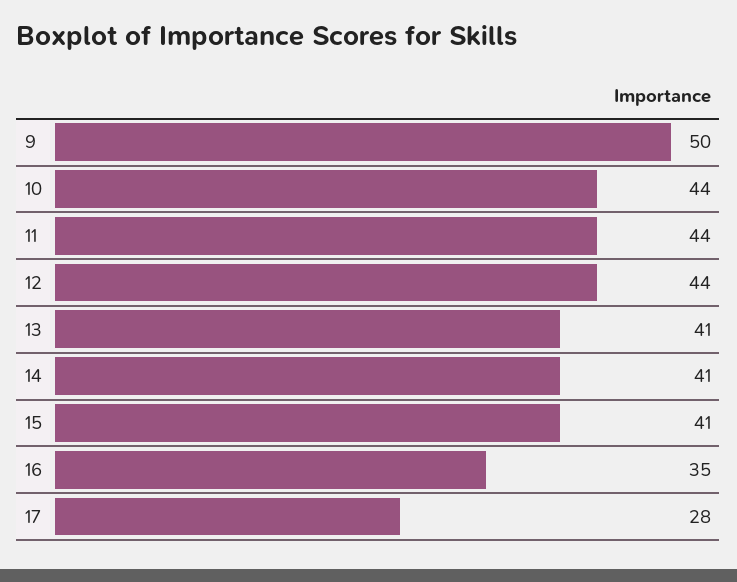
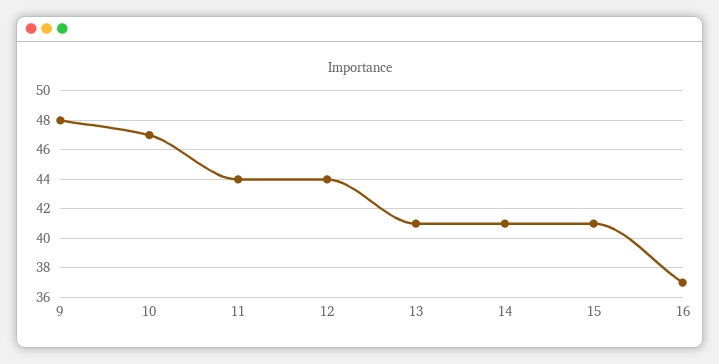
9: 50 -> 48
10: 44 -> 47
16: 35 -> 37
17: 28 -> none

